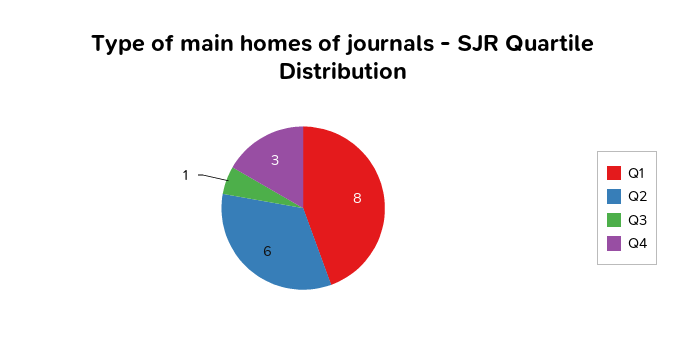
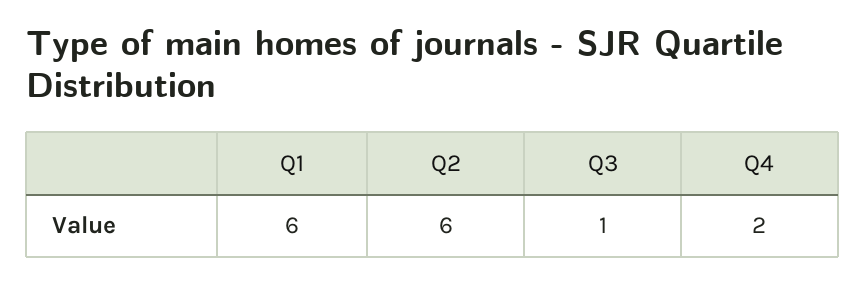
Q1: 8 -> 6
Q4: 3 -> 2

